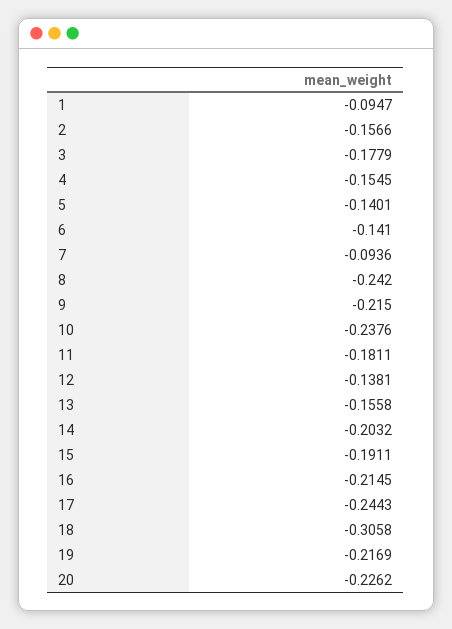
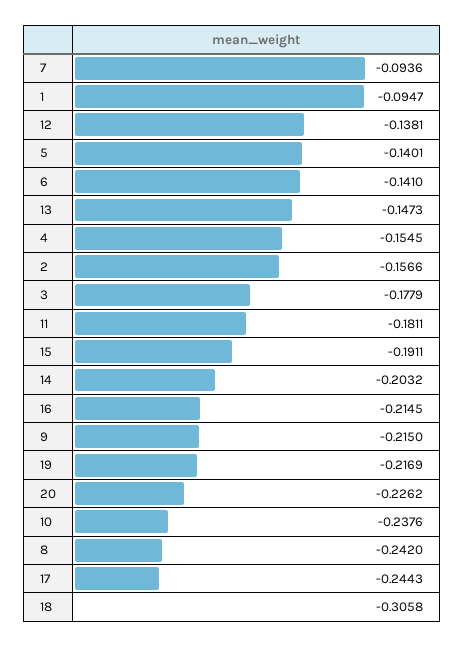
13: -0.1558 -> -0.1473

